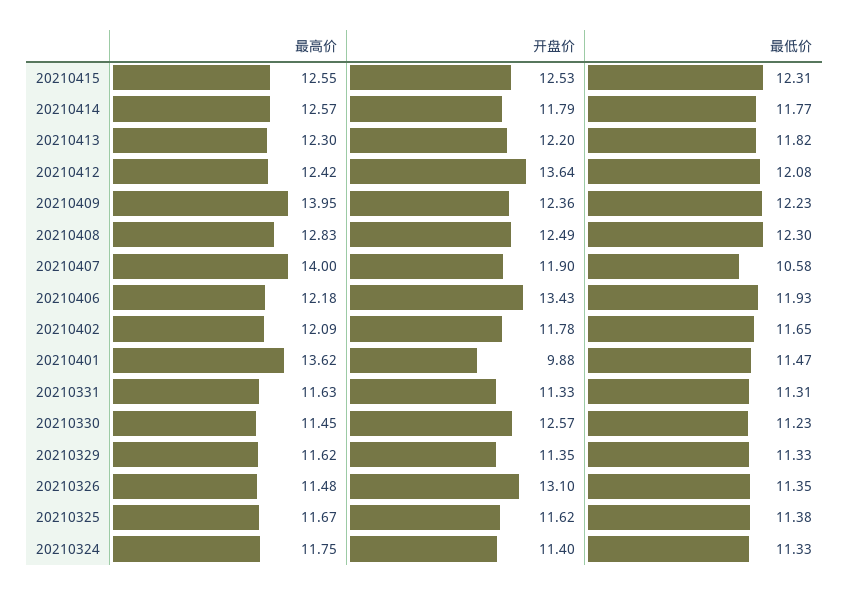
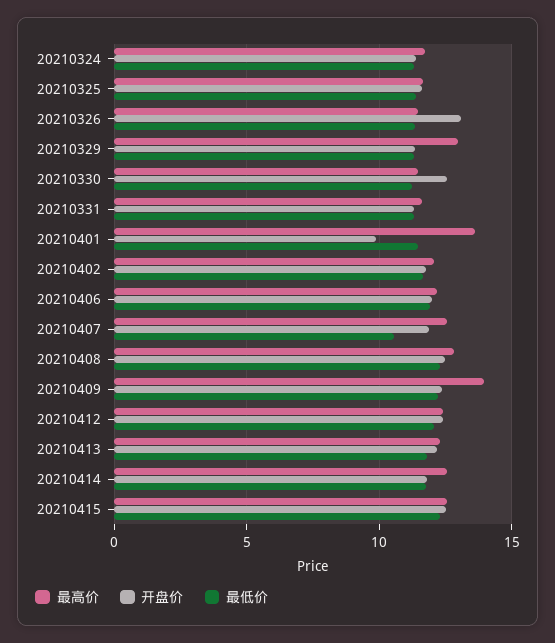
开盘价, 20210412: 13.64 -> 12.5
最高价, 20210407: 14 -> 12.5
开盘价, 20210406: 13.43 -> 12
最高价, 20210329: 11.62 -> 13

